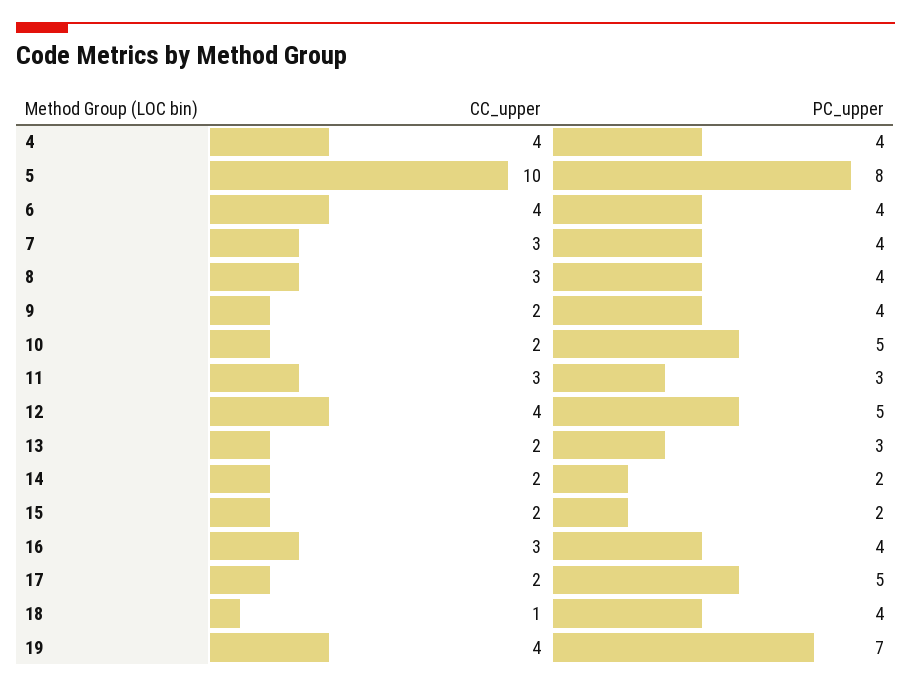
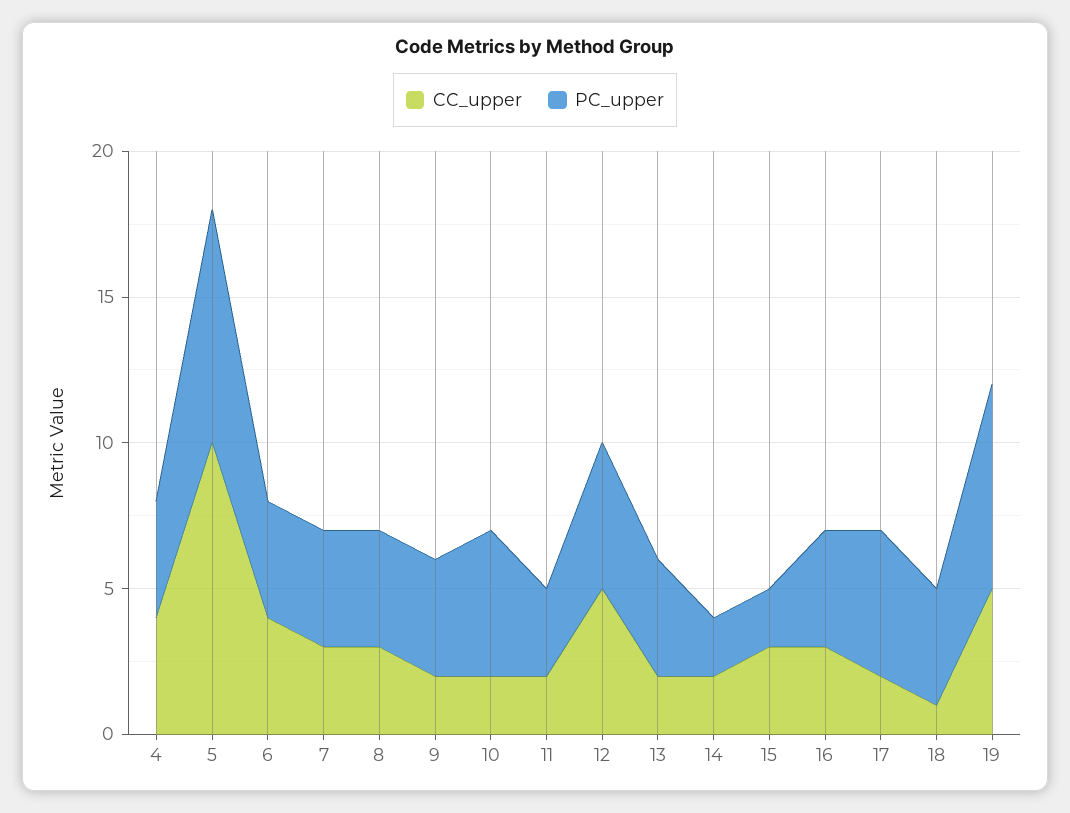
CC_upper, 11: 3 -> 2
CC_upper, 12: 4 -> 5
PC_upper, 13: 3 -> 4
CC_upper, 15: 2 -> 3
CC_upper, 19: 4 -> 5

